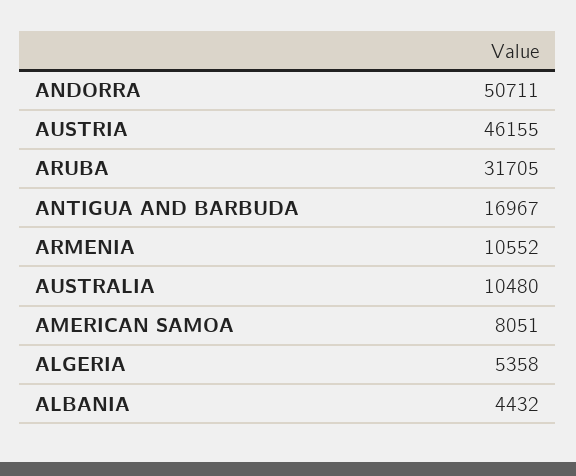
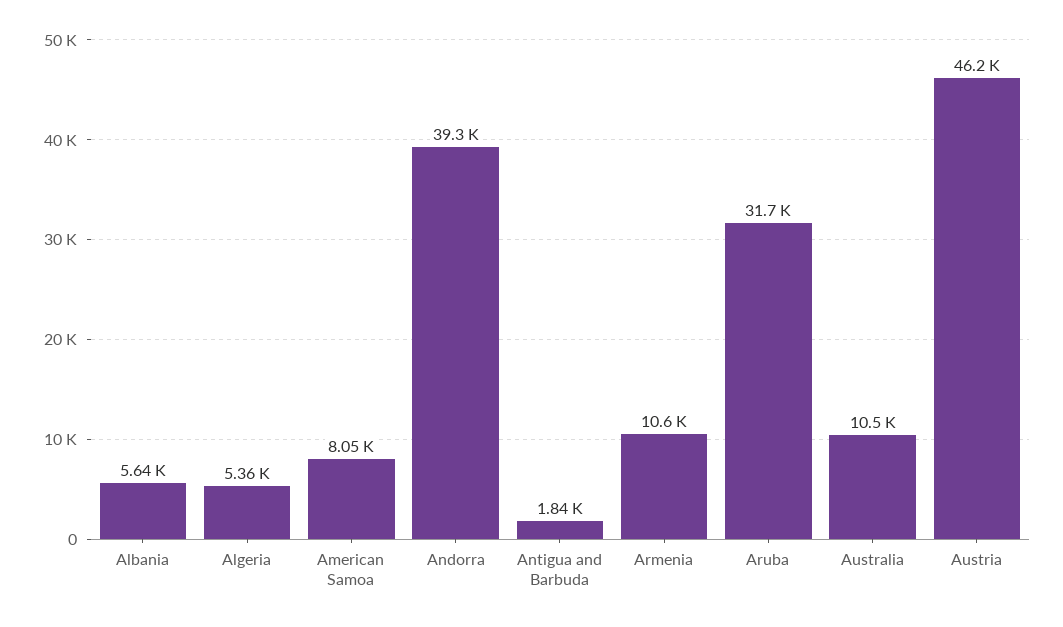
ANDORRA: 50711 -> 39300
ANTIGUA AND BARBUDA: 16967 -> 1840
ALBANIA: 4432 -> 5640

